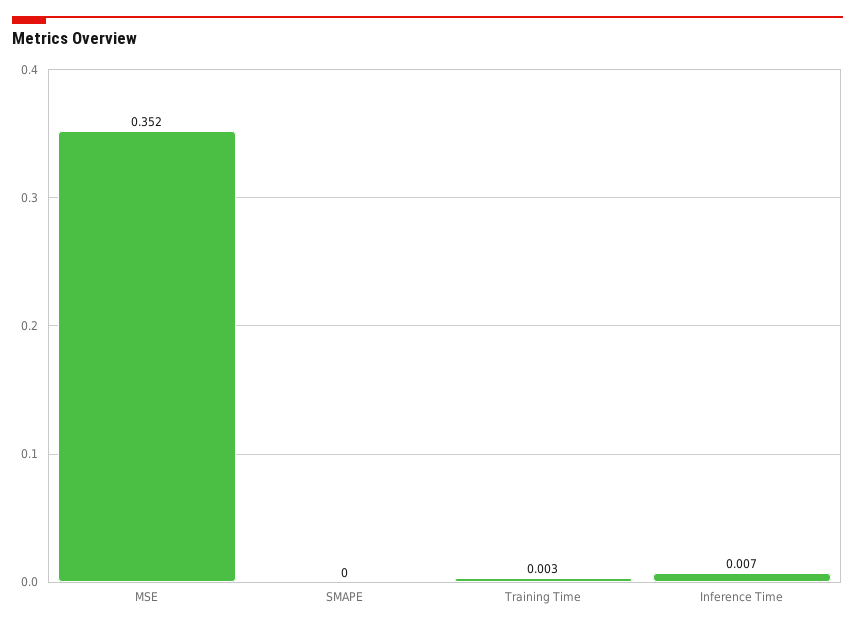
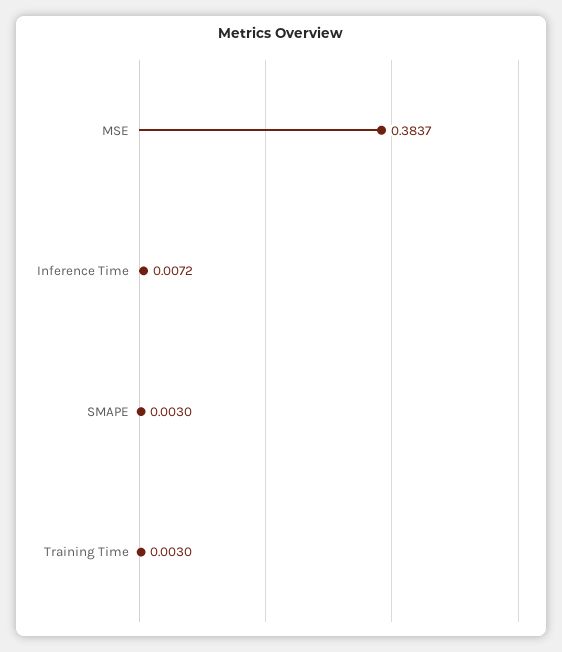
MSE: 0.352 -> 0.3837
SMAPE: 0 -> 0.003

